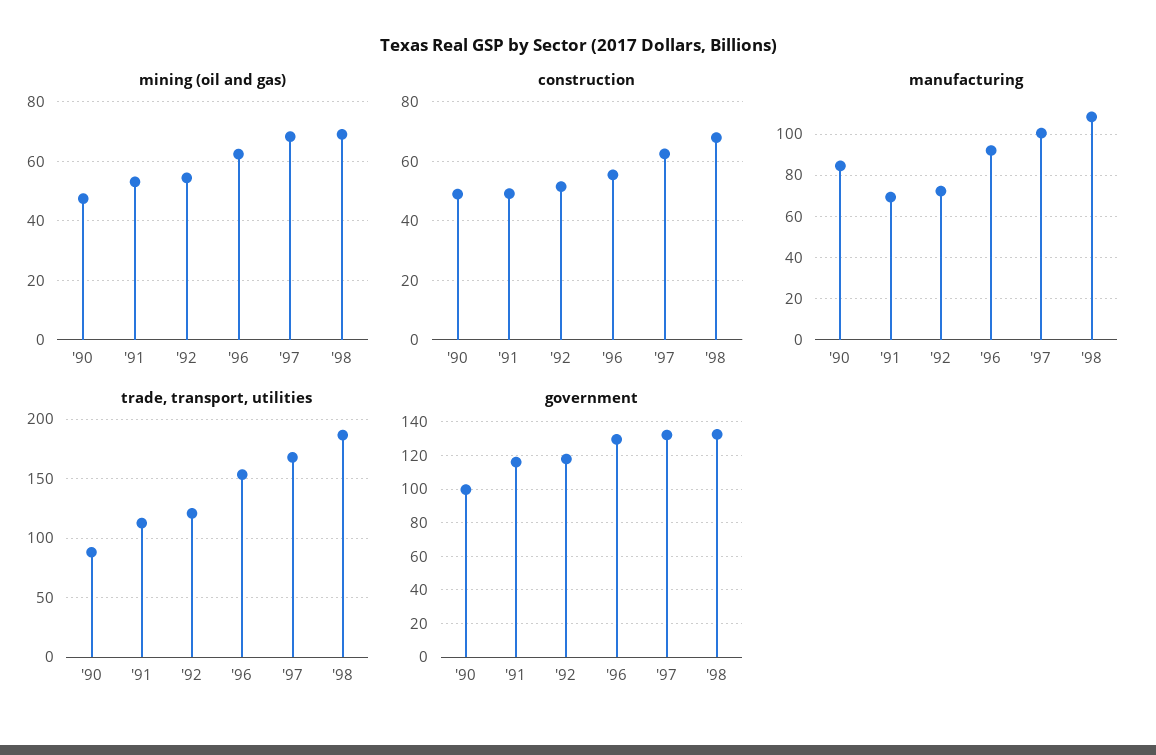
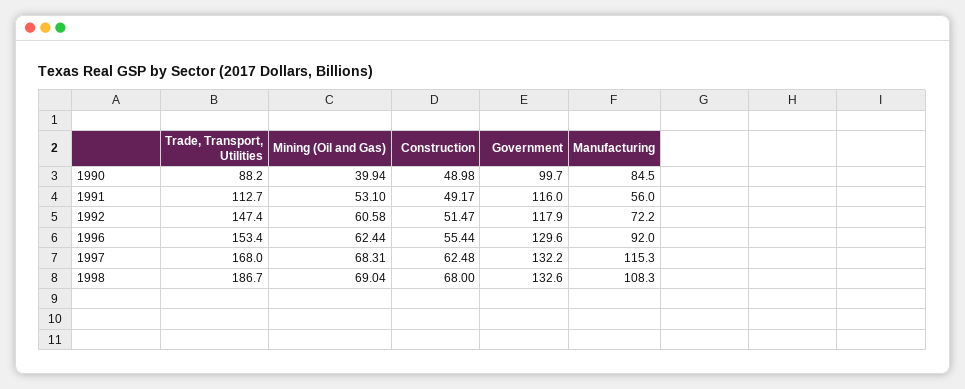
mining (oil and gas), '90: 47.5 -> 39.94
mining (oil and gas), '92: 55 -> 60.58
manufacturing, '91: 70 -> 56
manufacturing, '97: 100 -> 115.3
trade, transport, utilities, '92: 120 -> 147.4

